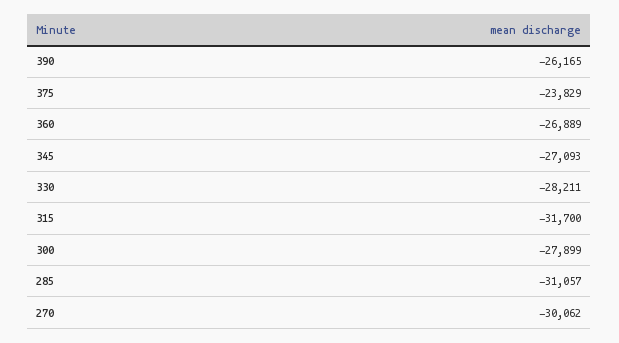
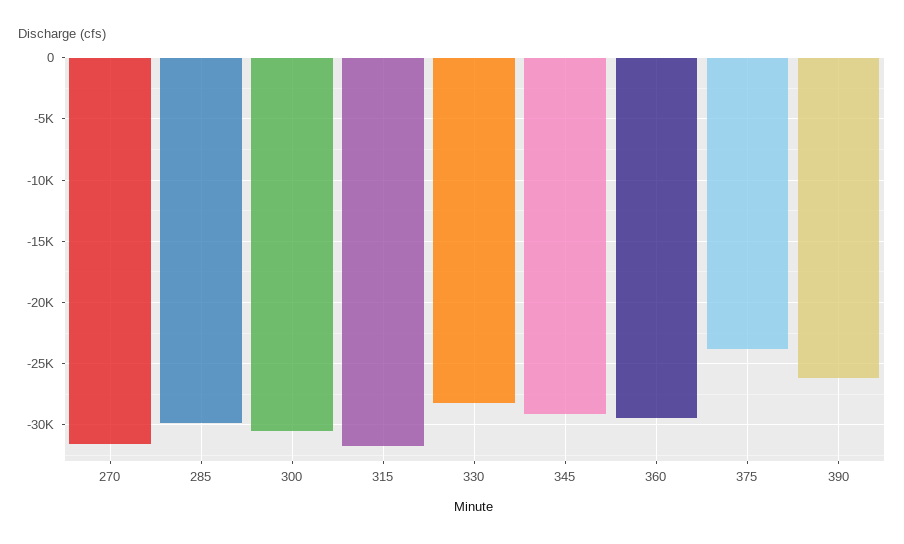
360: -26889 -> -29500
345: -27093 -> -29000
300: -27899 -> -30500
285: -31057 -> -30000
270: -30062 -> -31500

